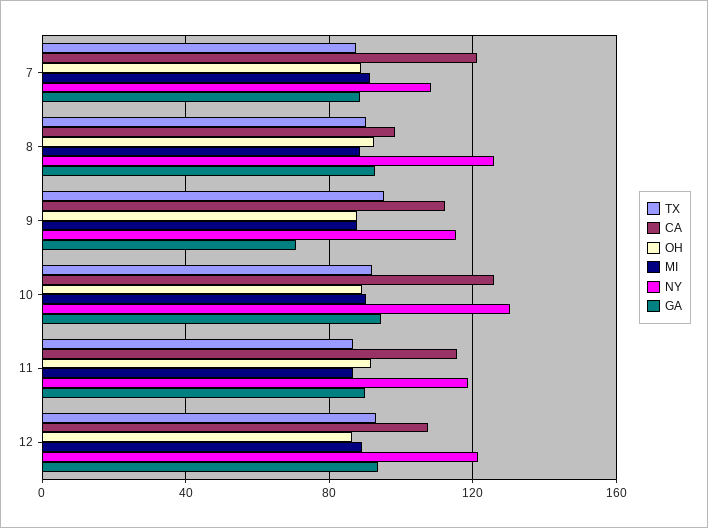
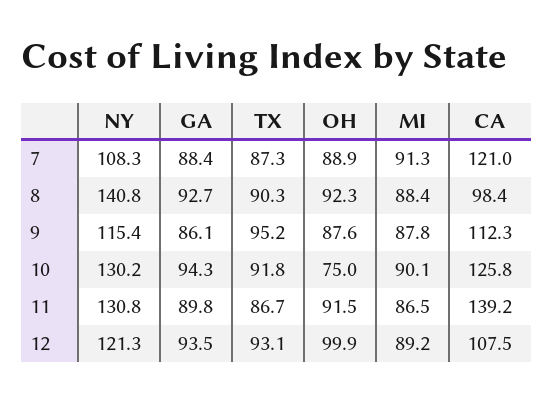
NY, 8: 125 -> 140.8
GA, 9: 70 -> 86.1
OH, 10: 90 -> 75
CA, 11: 115 -> 139.2
NY, 11: 120 -> 130.8
OH, 12: 85 -> 99.9

